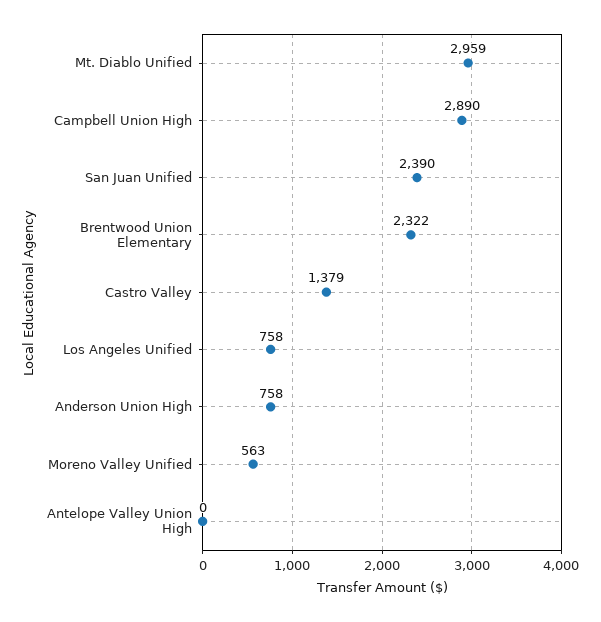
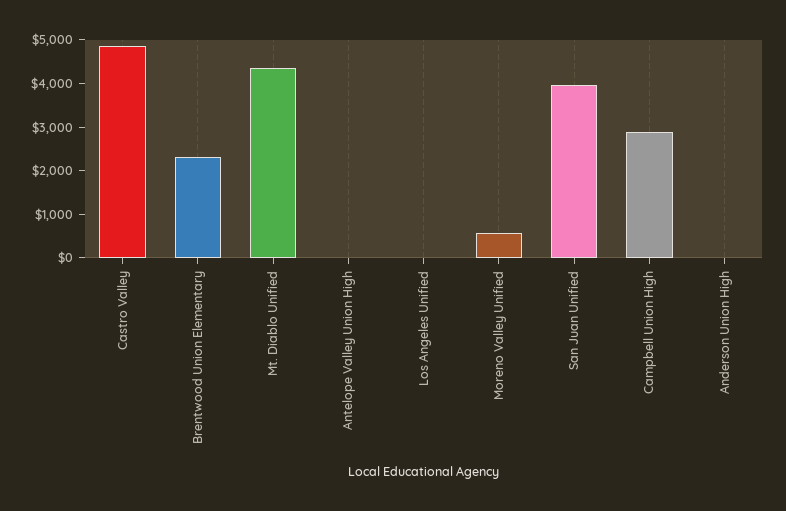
Mt. Diablo Unified: 2959 -> 4400
San Juan Unified: 2390 -> 4000
Castro Valley: 1379 -> 4800
Los Angeles Unified: 758 -> 0
Anderson Union High: 758 -> 0

